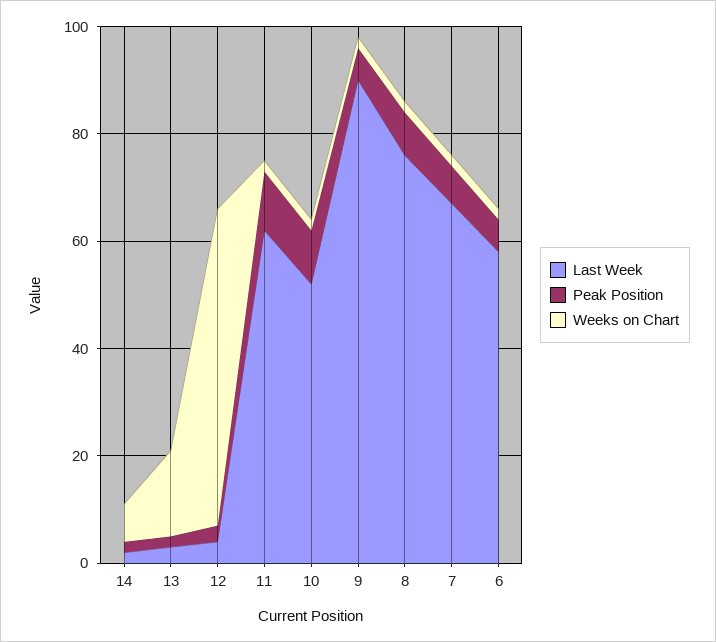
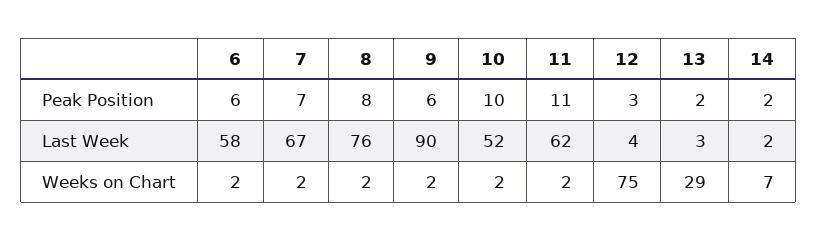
Weeks on Chart, 13: 15 -> 29
Weeks on Chart, 12: 60 -> 75

